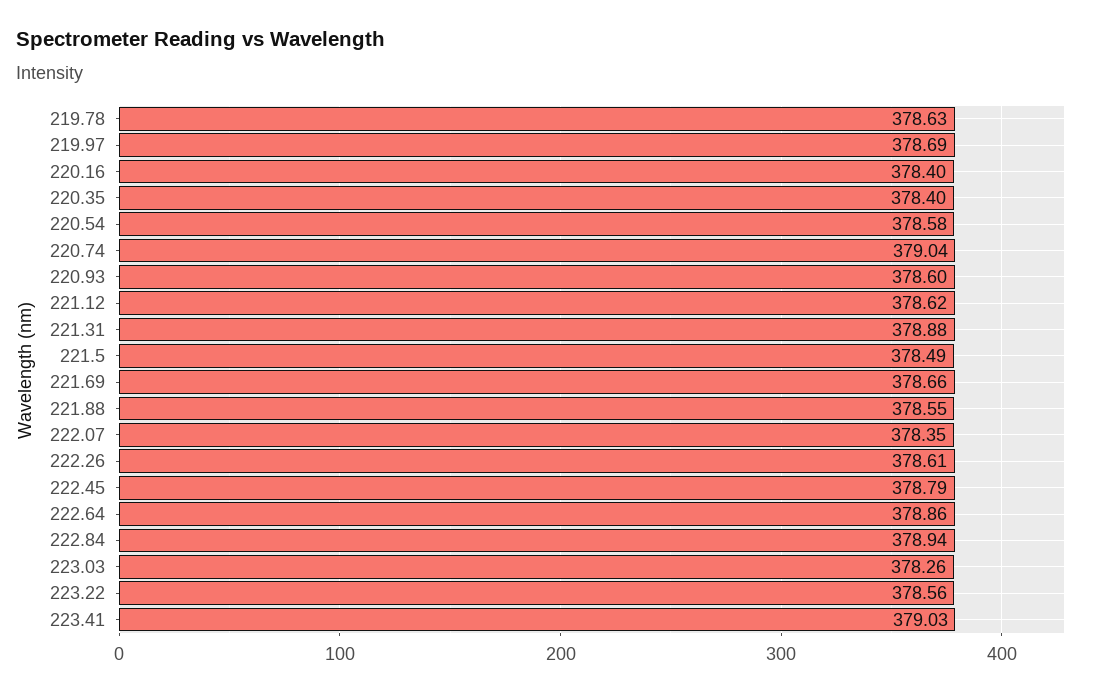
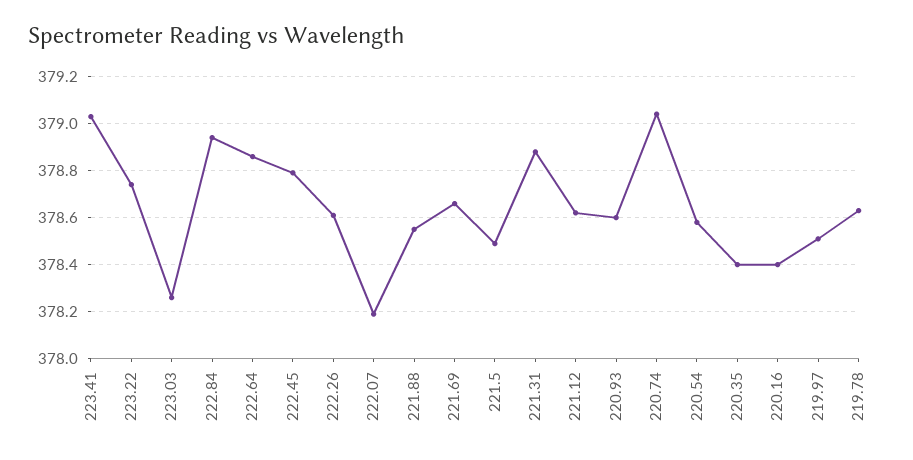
219.97: 378.69 -> 378.5
222.07: 378.35 -> 378.2
223.22: 378.56 -> 378.75

